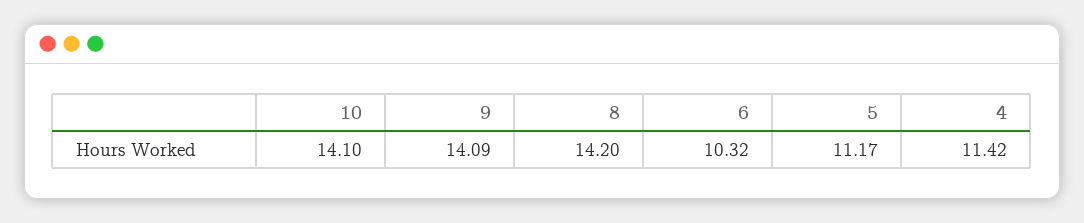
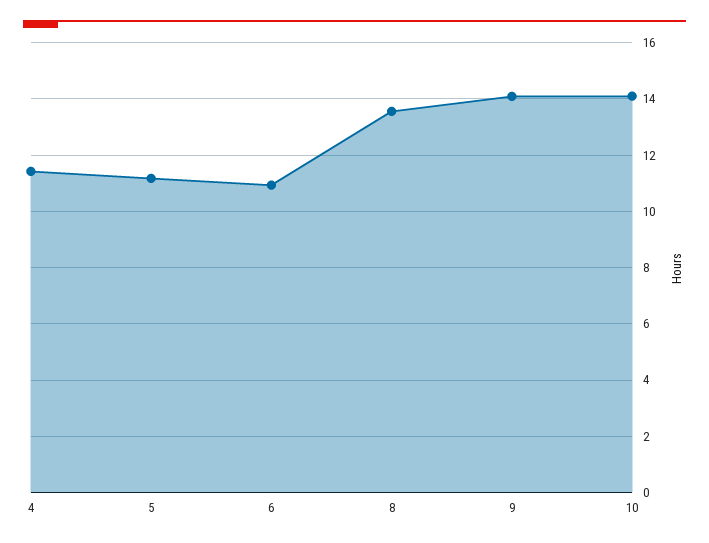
8: 14.2 -> 13.5
6: 10.32 -> 11

